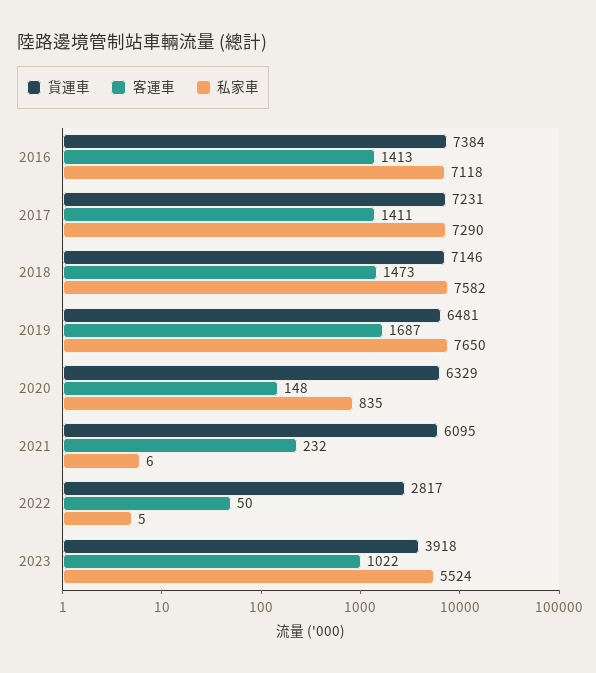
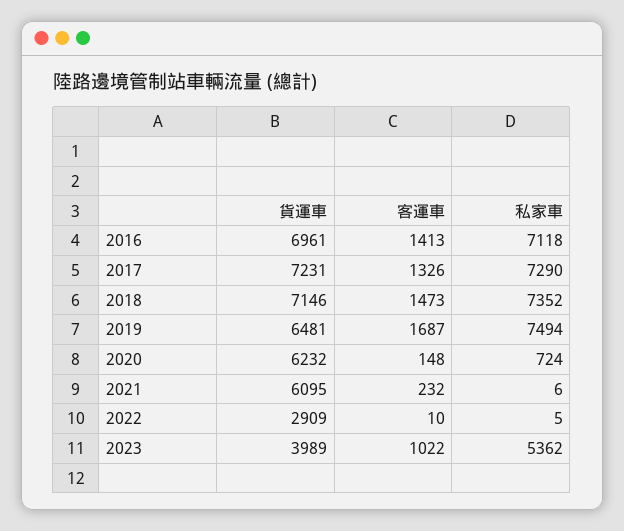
貨運車, 2016: 7384 -> 6961
客運車, 2017: 1411 -> 1326
私家車, 2018: 7582 -> 7352
私家車, 2019: 7650 -> 7494
貨運車, 2020: 6329 -> 6232
私家車, 2020: 835 -> 724
貨運車, 2022: 2817 -> 2909
客運車, 2022: 50 -> 10
貨運車, 2023: 3918 -> 3989
私家車, 2023: 5524 -> 5362

